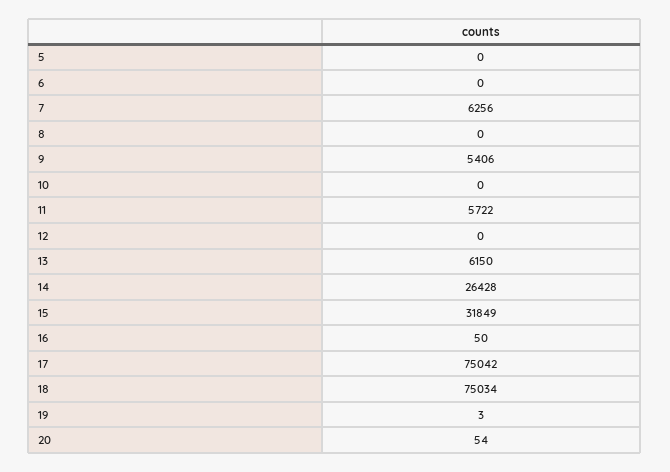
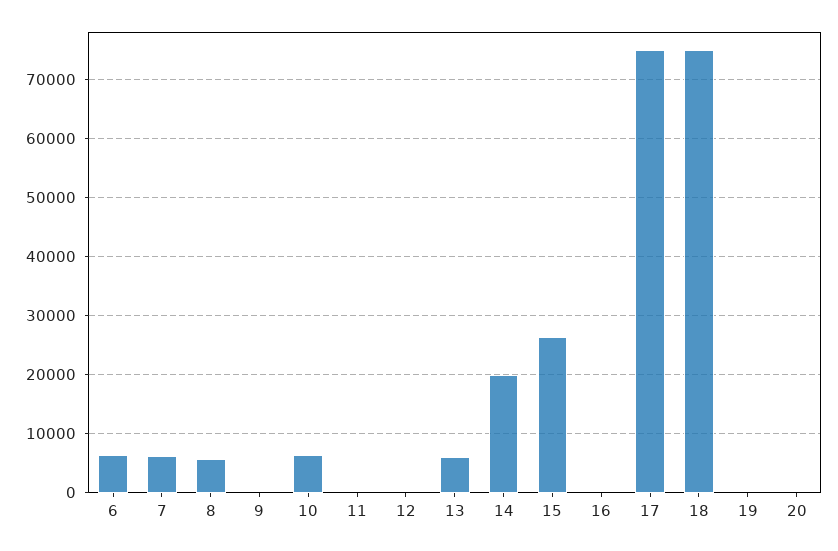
5: 0 -> none
6: 0 -> 6000
8: 0 -> 6000
9: 5406 -> 0
10: 0 -> 6000
11: 5722 -> 0
14: 26428 -> 20000
15: 31849 -> 26000

